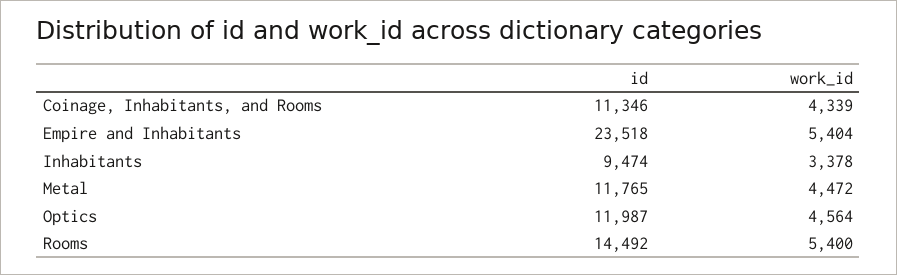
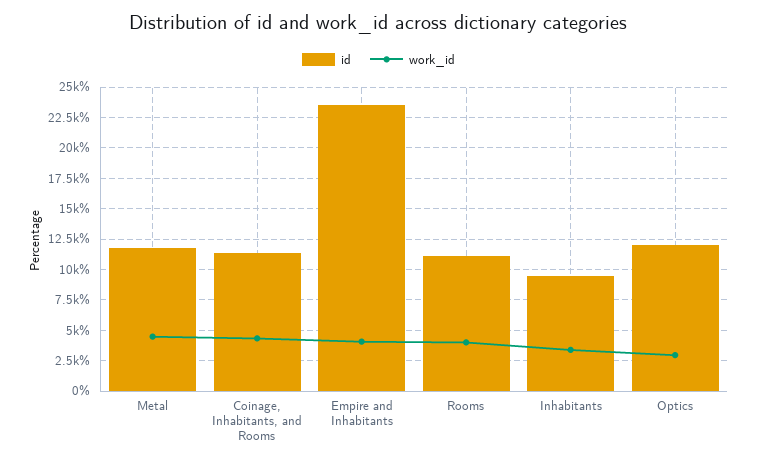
work_id, Empire and Inhabitants: 5404 -> 4000
work_id, Optics: 4564 -> 3000
id, Rooms: 14492 -> 11000
work_id, Rooms: 5400 -> 4000

